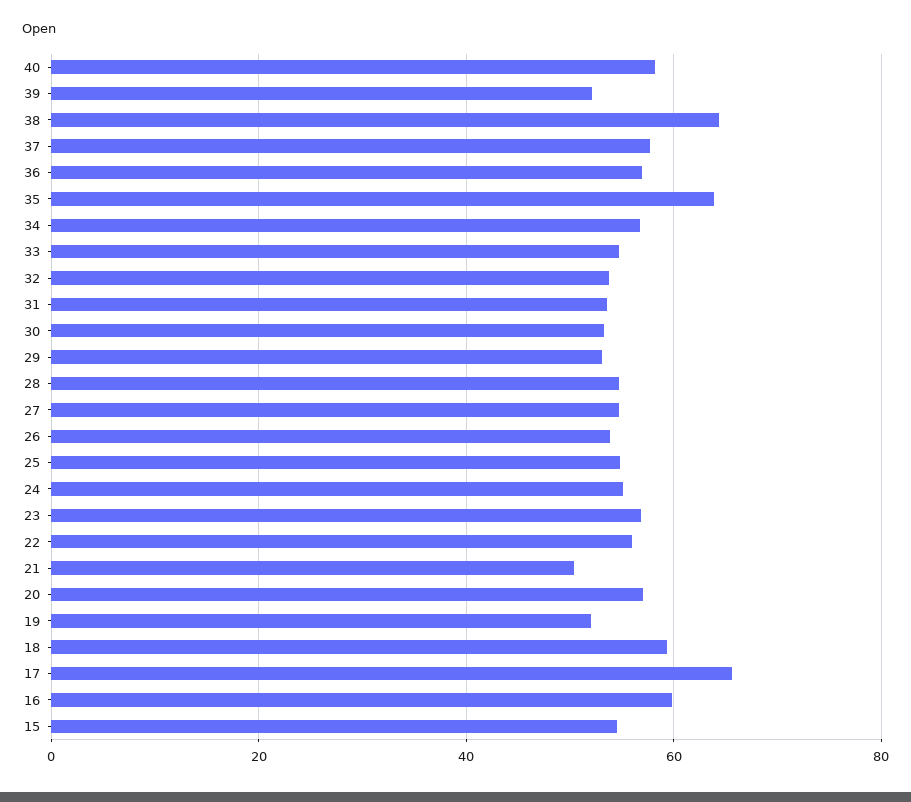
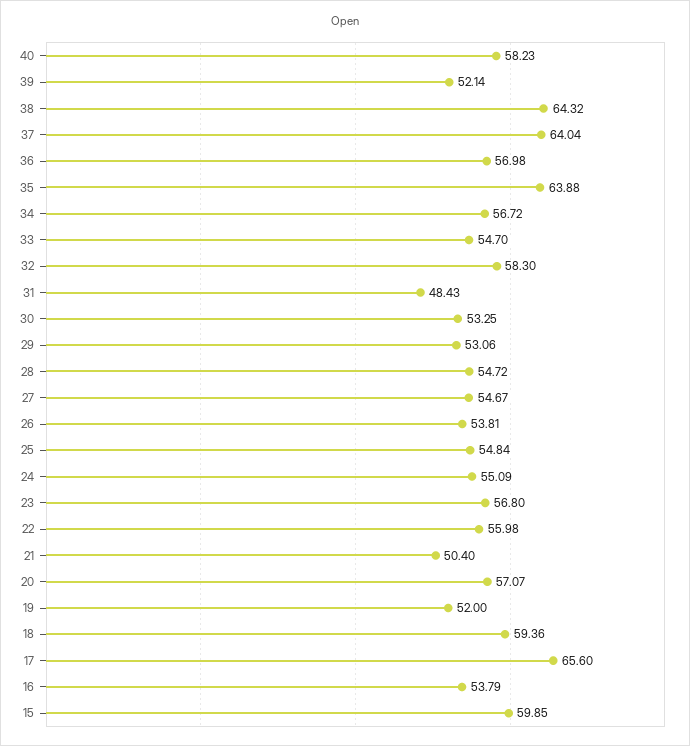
37: 58 -> 64.04
32: 54 -> 58.3
31: 54 -> 48.43
16: 60 -> 53.79
15: 54 -> 59.85

